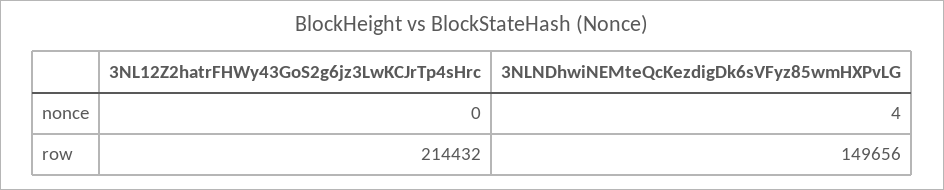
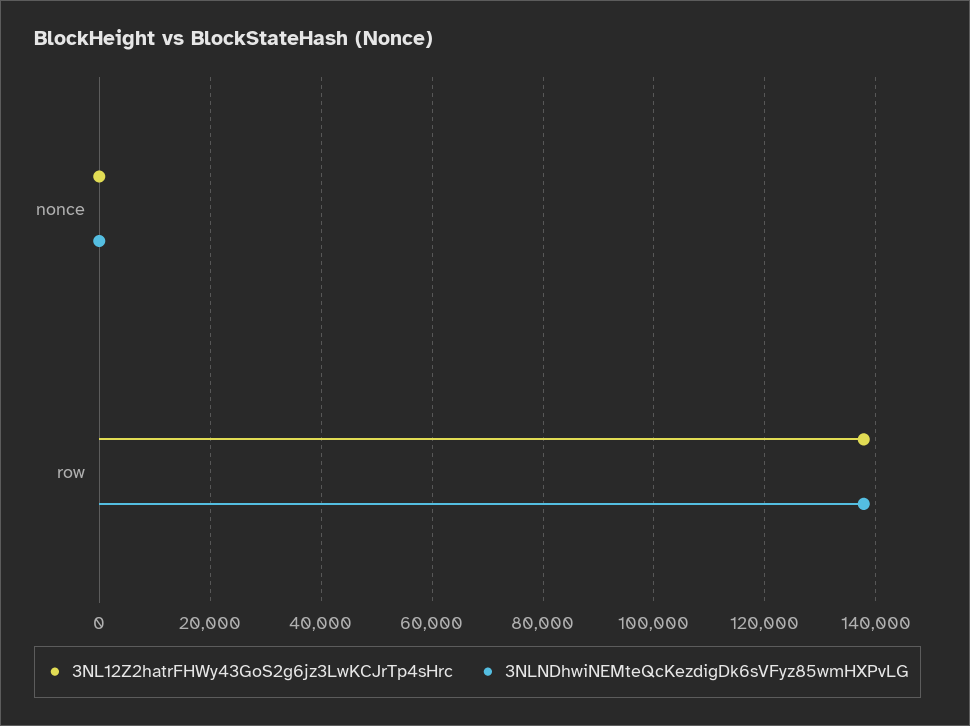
3NL12Z2hatrFHWy43GoS2g6jz3LwKCJrTp4sHrc, row: 214432 -> 138000
3NLNDhwiNEMteQcKezdigDk6sVFyz85wmHXPvLG, row: 149656 -> 138000

